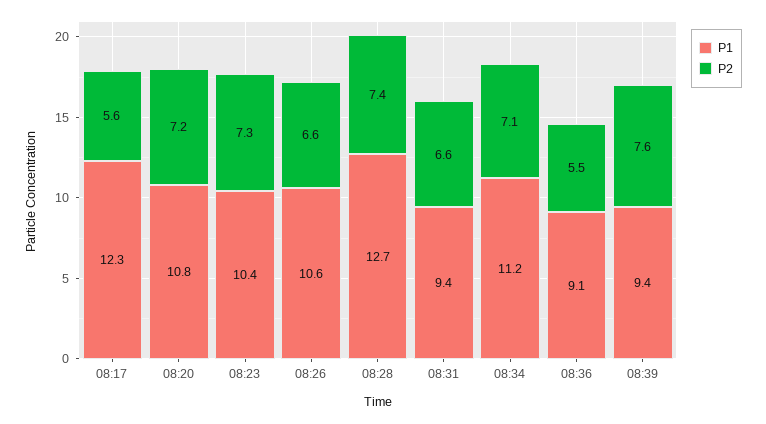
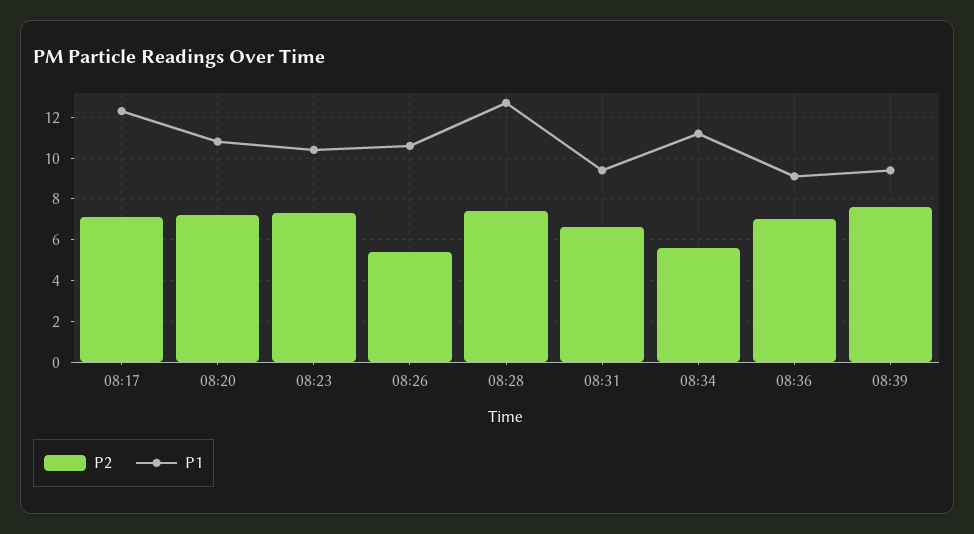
P2, 08:17: 5.6 -> 7
P2, 08:26: 6.6 -> 5.5
P2, 08:34: 7.1 -> 5.5
P2, 08:36: 5.5 -> 7

